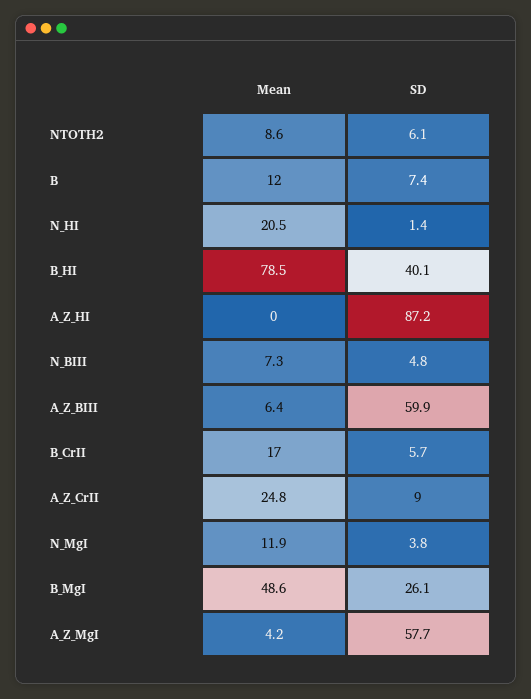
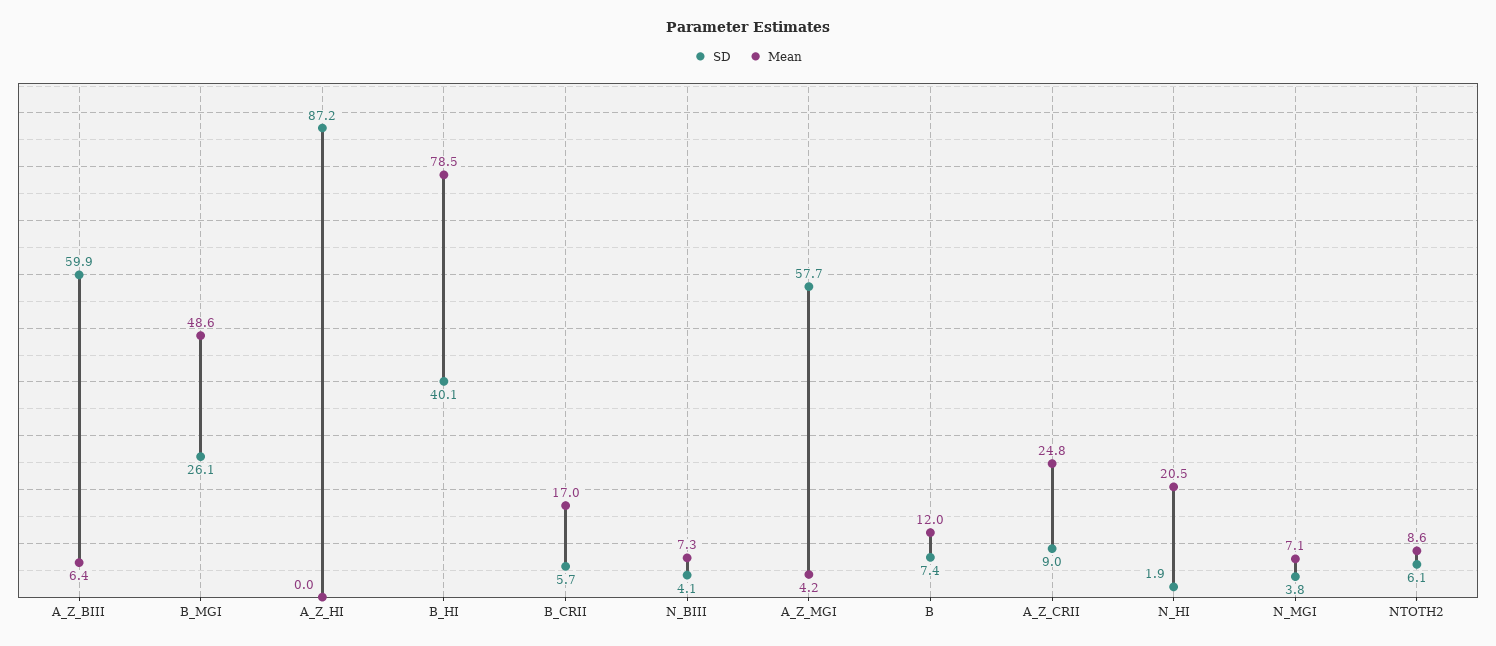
SD, N_HI: 1.4 -> 1.9
SD, N_BIII: 4.8 -> 4.1
Mean, N_MgI: 11.9 -> 7.1

